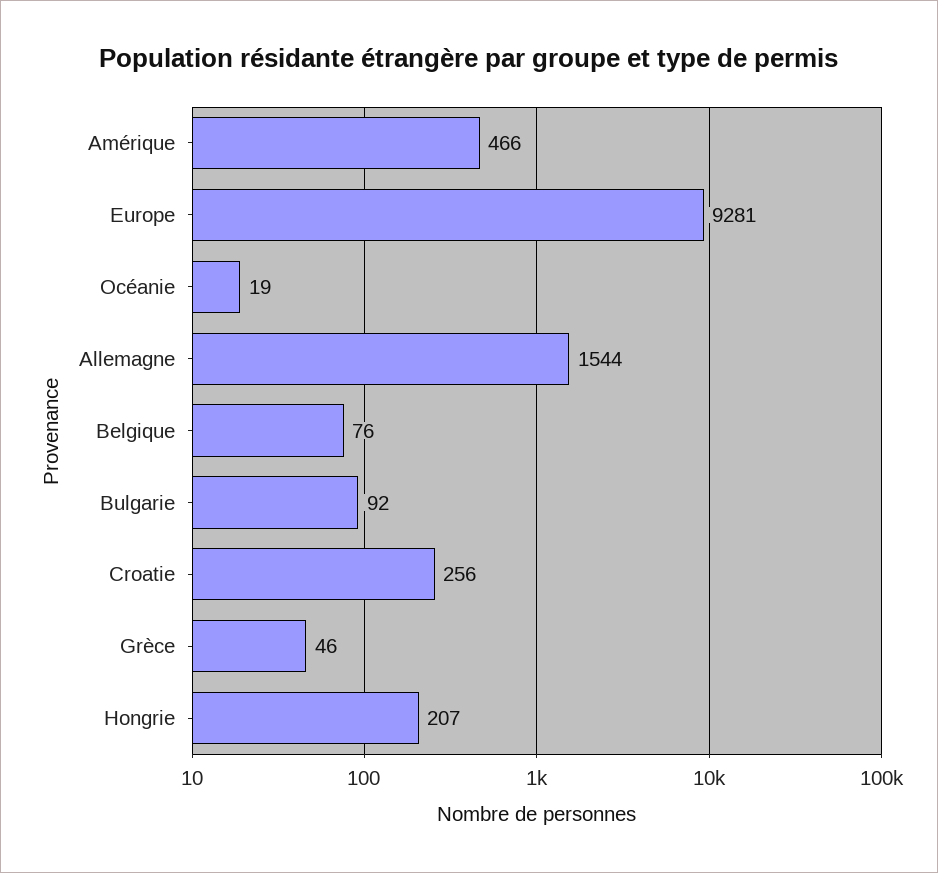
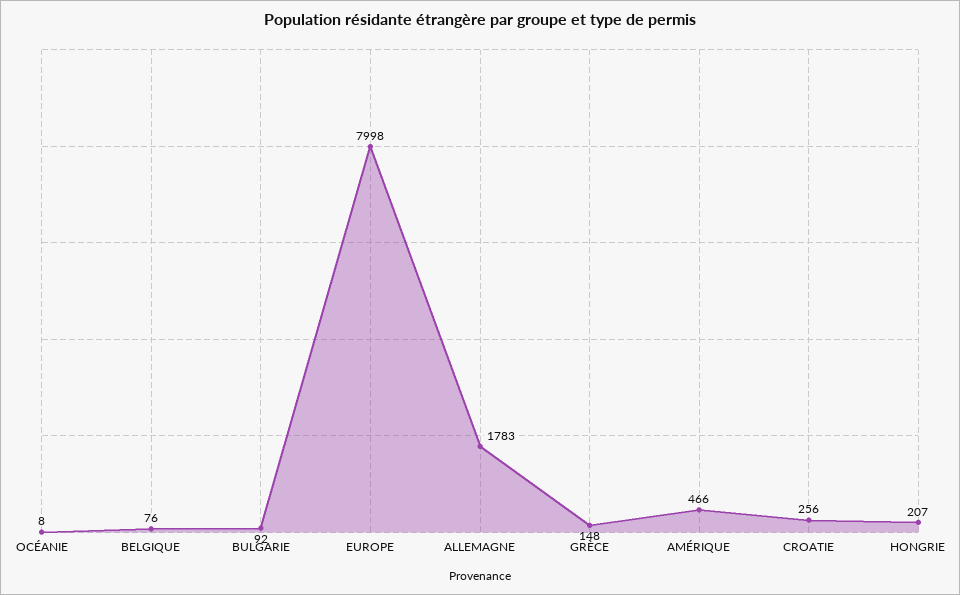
Europe: 9281 -> 7998
Océanie: 19 -> 8
Allemagne: 1544 -> 1783
Grèce: 46 -> 148

